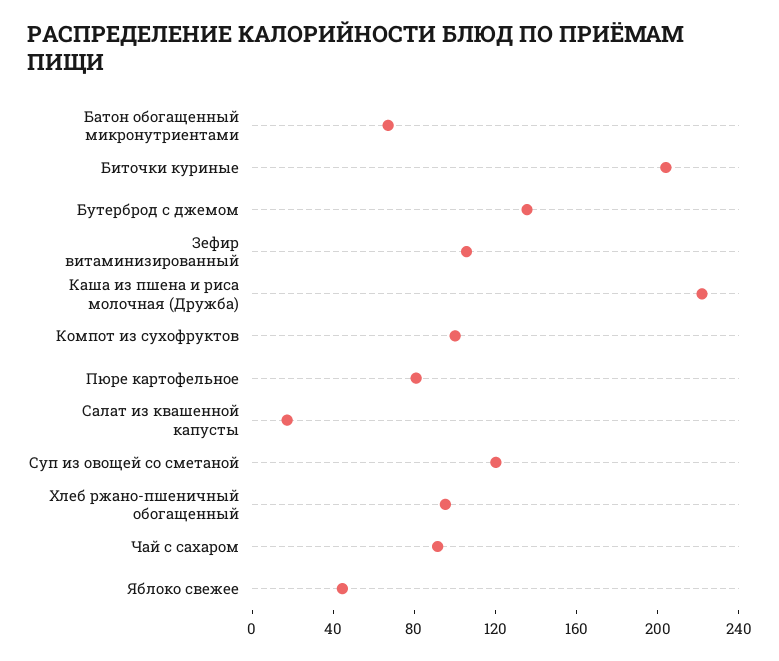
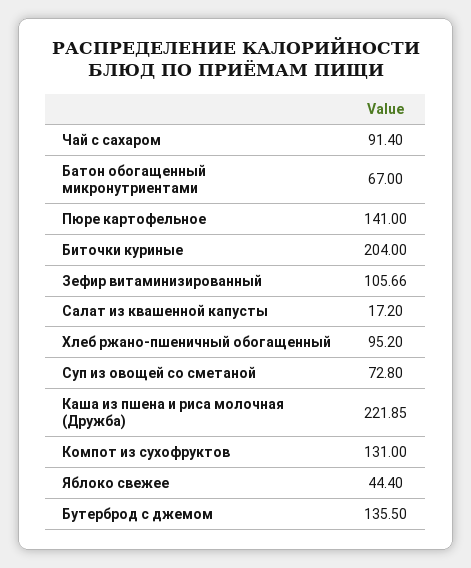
Компот из сухофруктов: 100 -> 131
Пюре картофельное: 80 -> 141
Суп из овощей со сметаной: 120 -> 72.8

